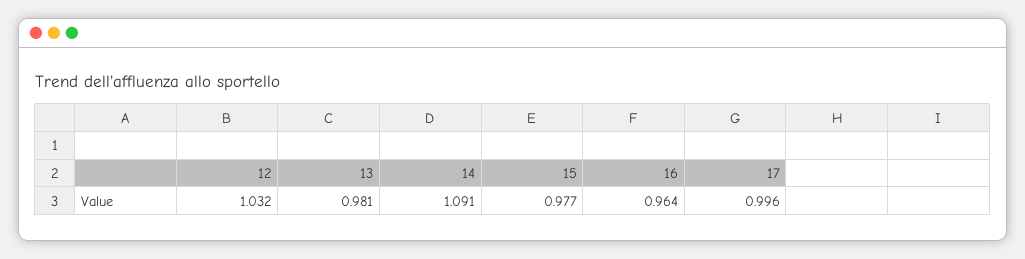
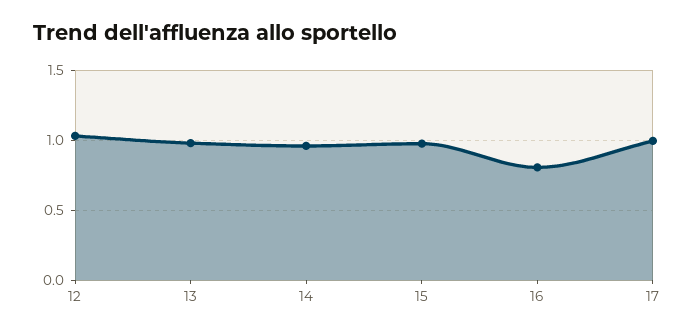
14: 1.091 -> 0.95
16: 0.964 -> 0.8

